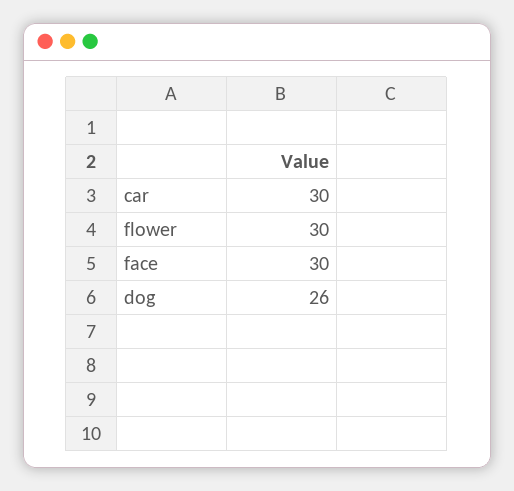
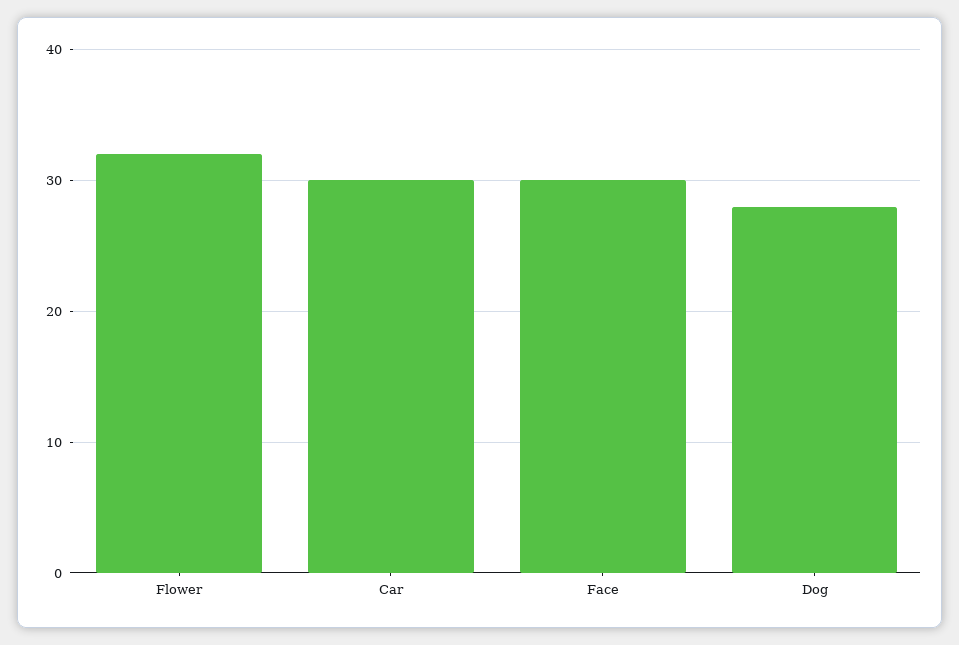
flower: 30 -> 32
dog: 26 -> 28

